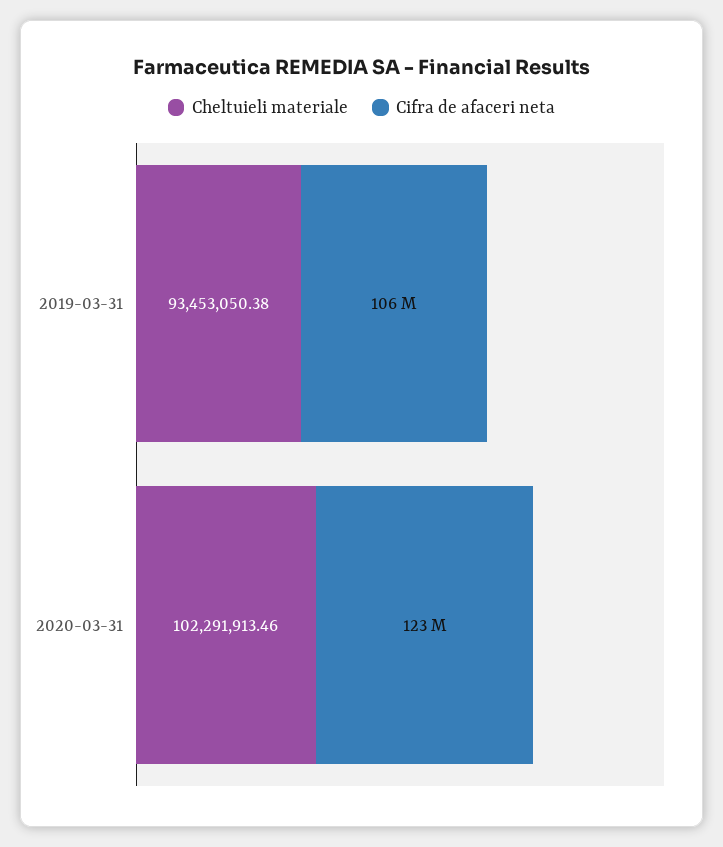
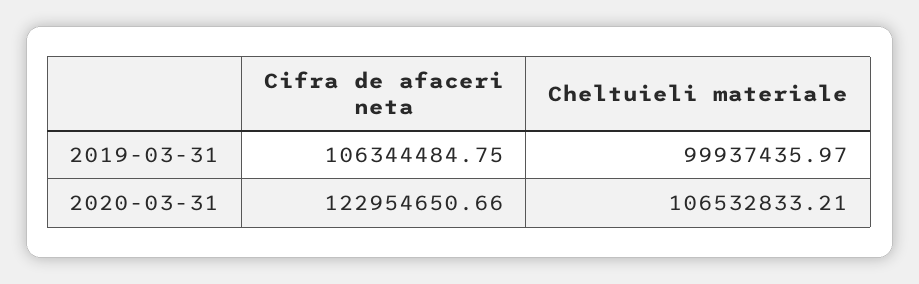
Cheltuieli materiale, 2019-03-31: 93453050.38 -> 99937435.97
Cheltuieli materiale, 2020-03-31: 102291913.46 -> 106532833.21

